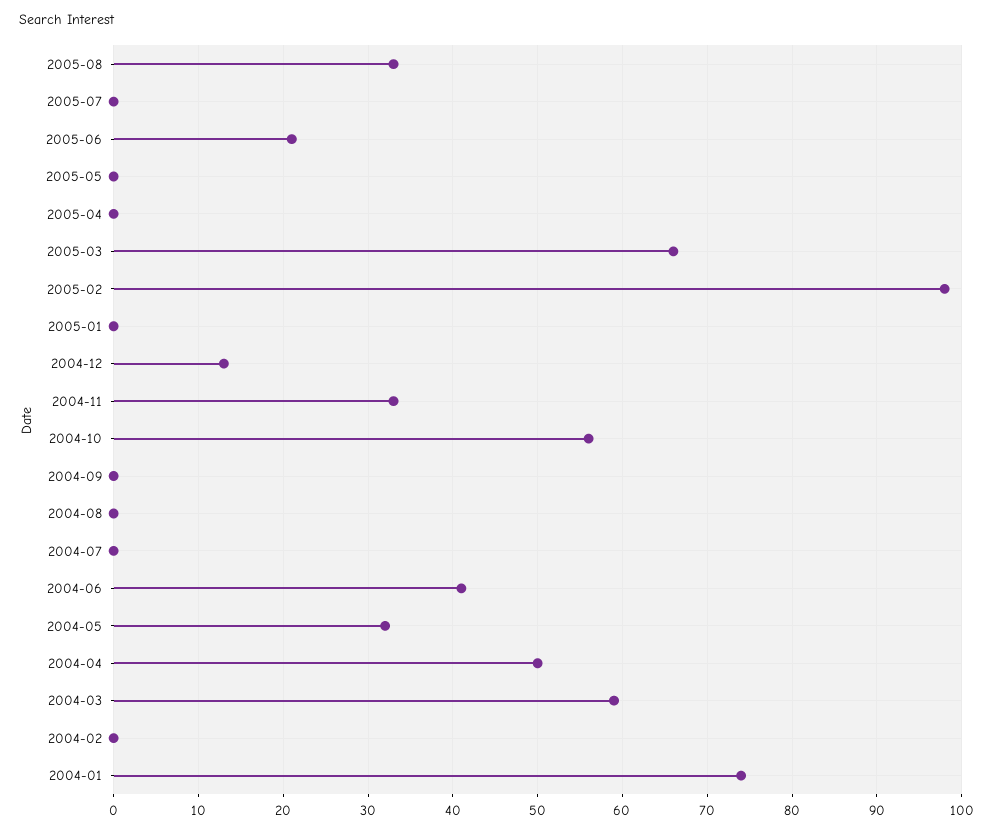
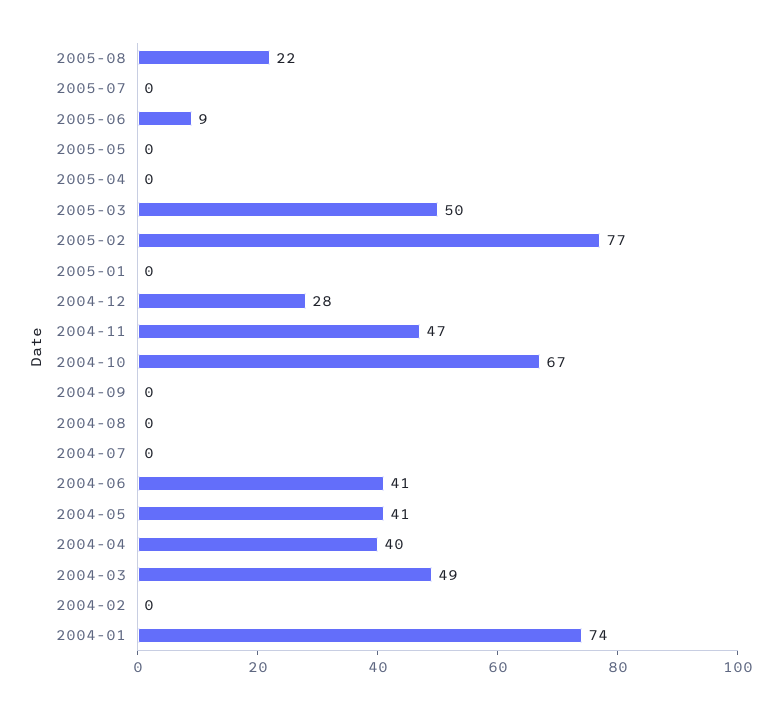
2005-08: 33 -> 22
2005-06: 21 -> 9
2005-03: 66 -> 50
2005-02: 98 -> 77
2004-12: 13 -> 28
2004-11: 33 -> 47
2004-10: 56 -> 67
2004-05: 32 -> 41
2004-04: 50 -> 40
2004-03: 59 -> 49

